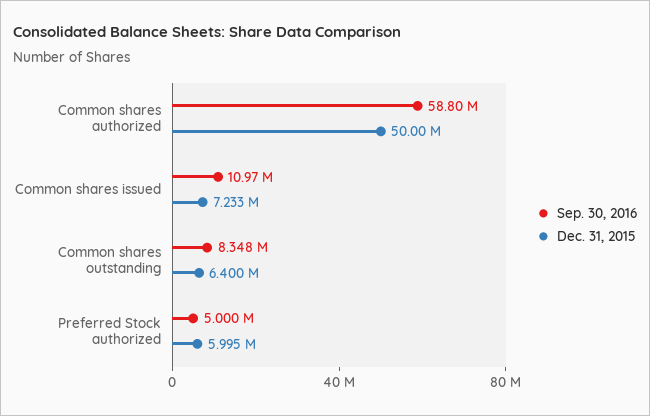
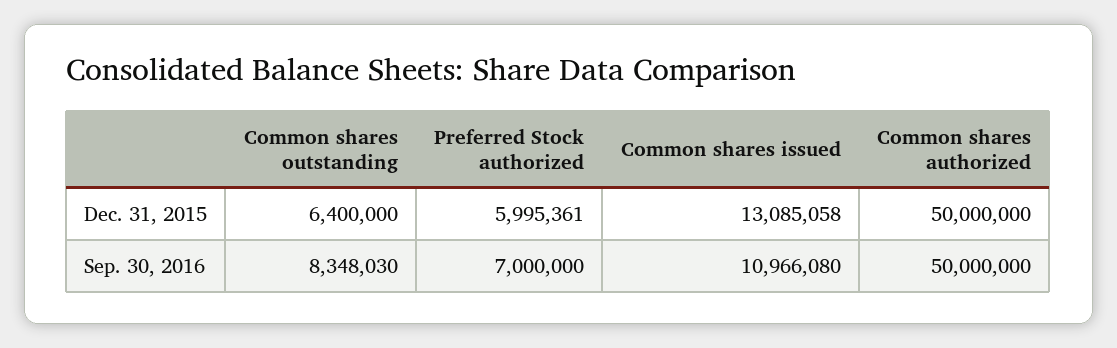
Sep. 30, 2016, Common shares authorized: 58800000 -> 50000000
Dec. 31, 2015, Common shares issued: 7233000 -> 13085058
Sep. 30, 2016, Preferred Stock authorized: 5000000 -> 7000000

